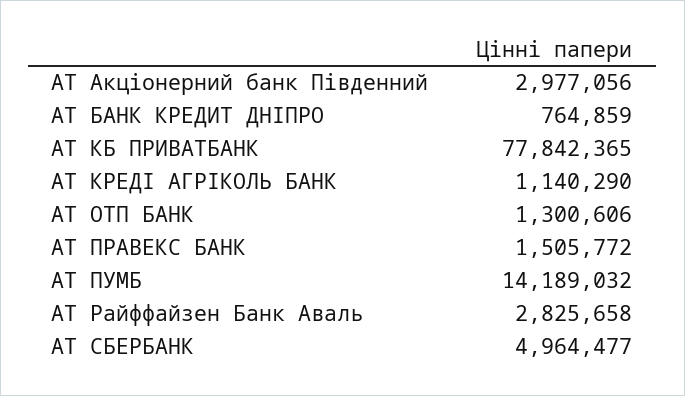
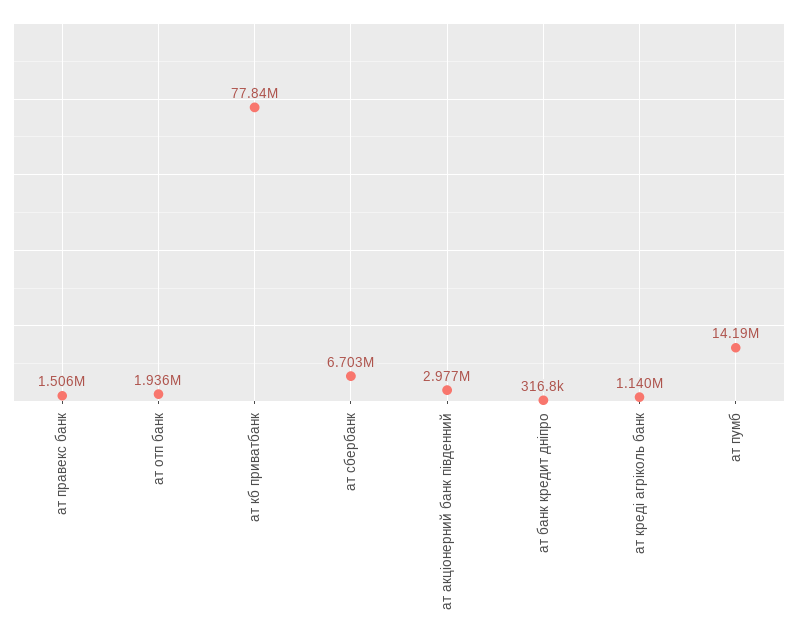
АТ БАНК КРЕДИТ ДНІПРО: 764859 -> 316800
АТ ОТП БАНК: 1300606 -> 1936000
АТ Райффайзен Банк Аваль: 2825658 -> none
АТ СБЕРБАНК: 4964477 -> 6703000

